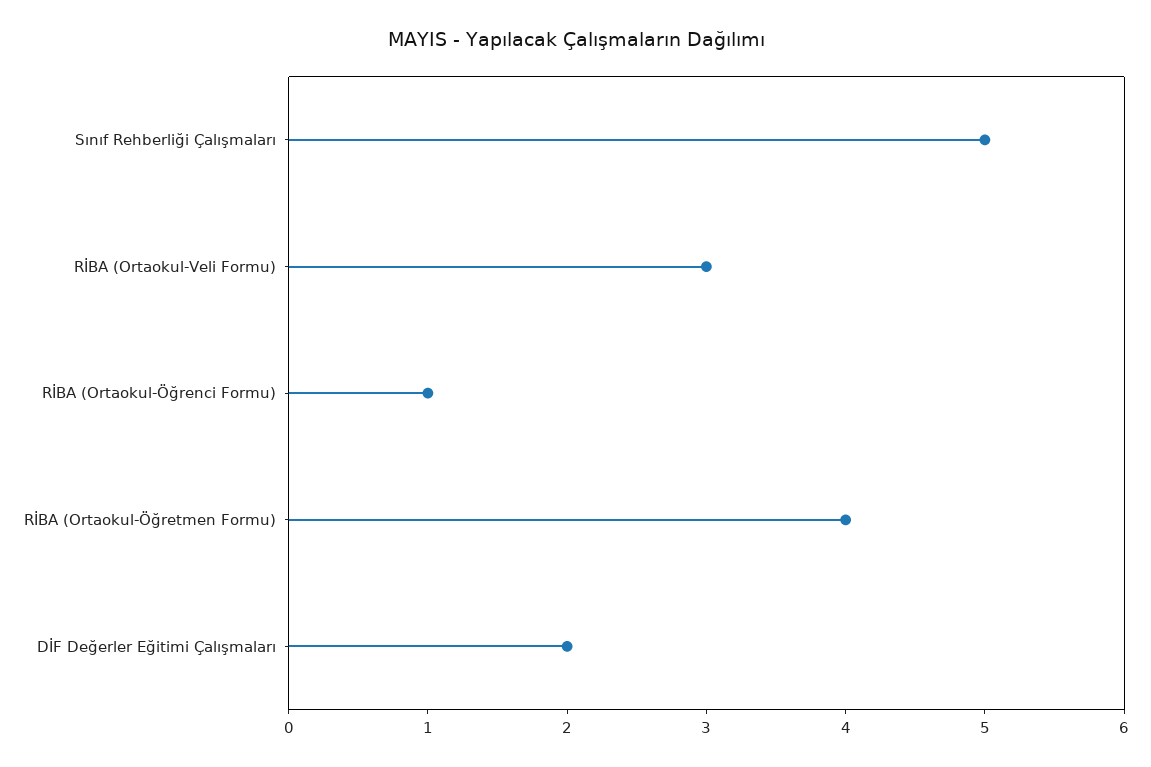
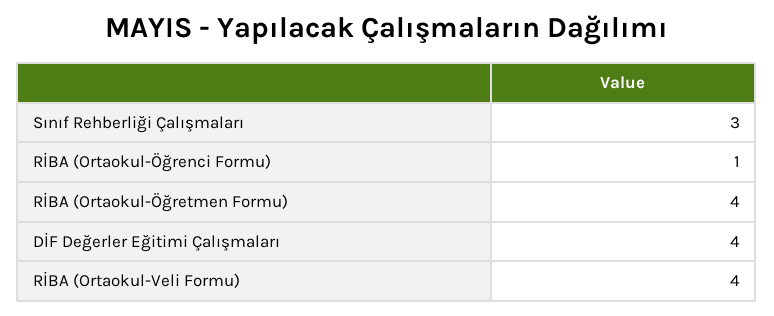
Sınıf Rehberliği Çalışmaları: 5 -> 3
RİBA (Ortaokul-Veli Formu): 3 -> 4
DİF Değerler Eğitimi Çalışmaları: 2 -> 4

